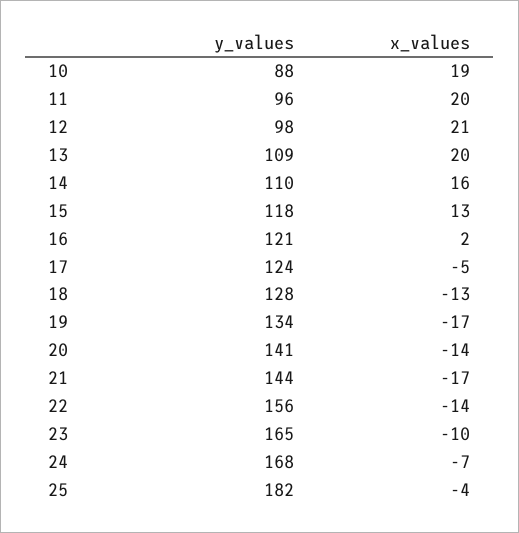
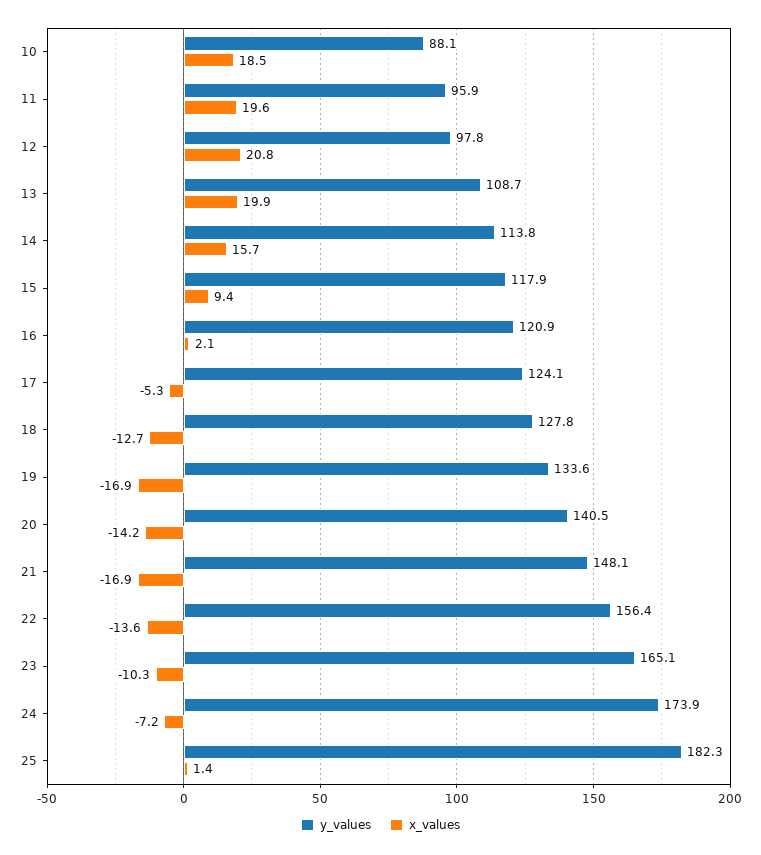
y_values, 14: 110 -> 113.8
x_values, 15: 13 -> 9.4
y_values, 21: 144 -> 148.1
y_values, 24: 168 -> 173.9
x_values, 25: -4 -> 1.4

